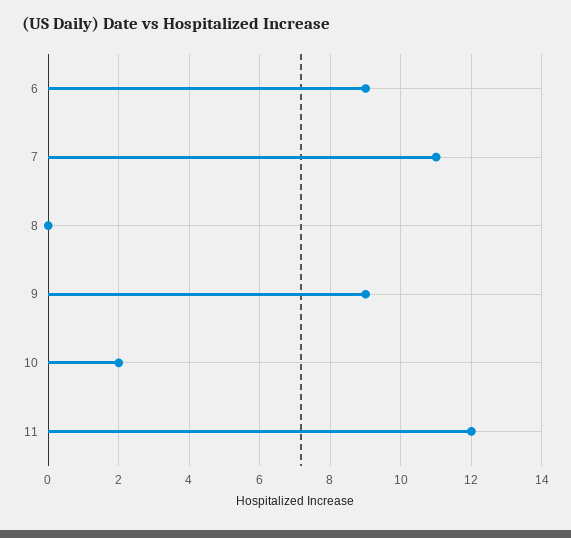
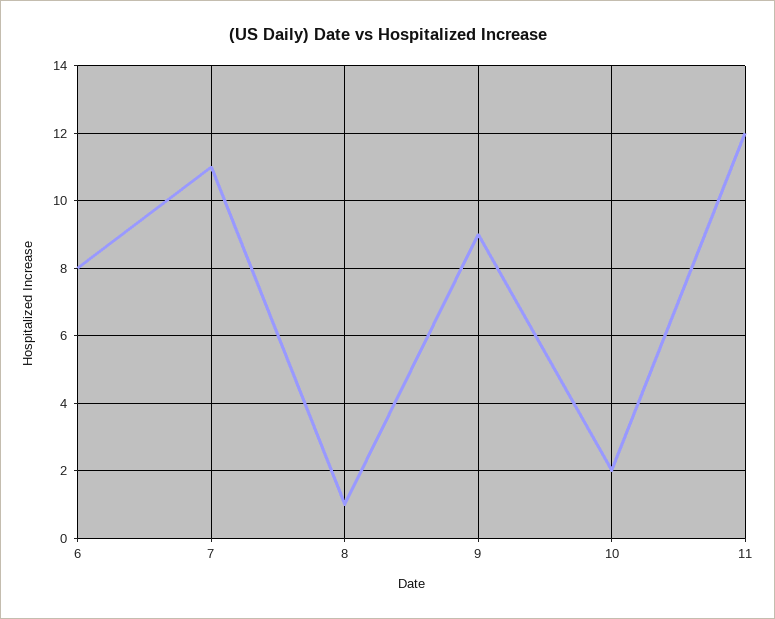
6: 9 -> 8
8: 0 -> 1

